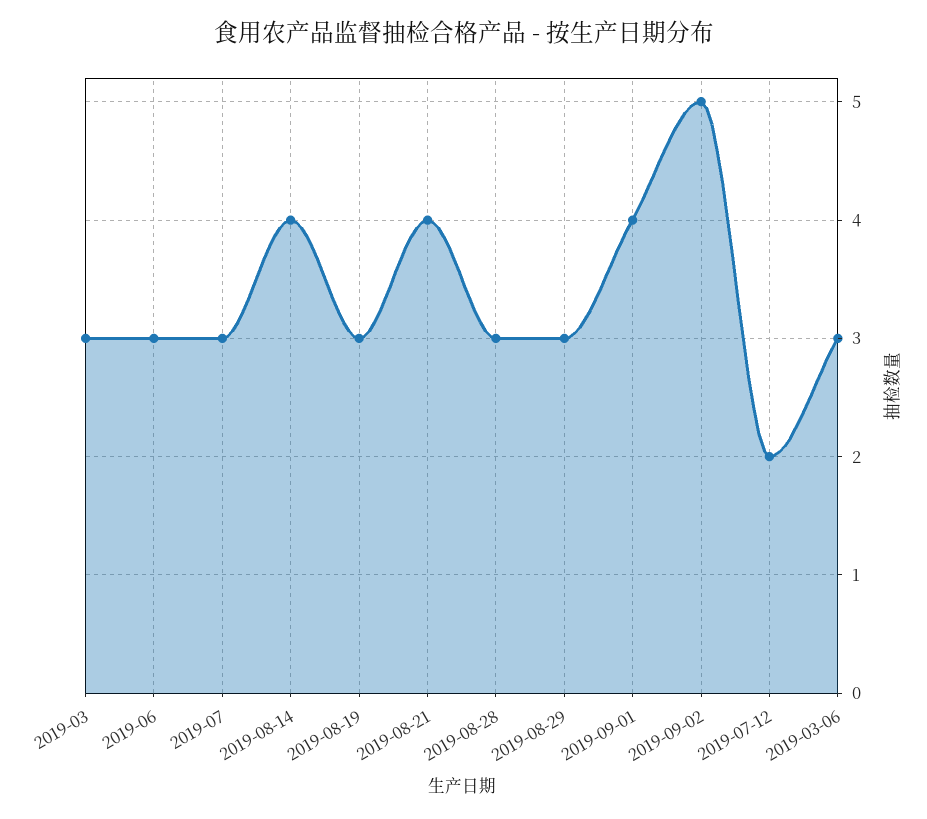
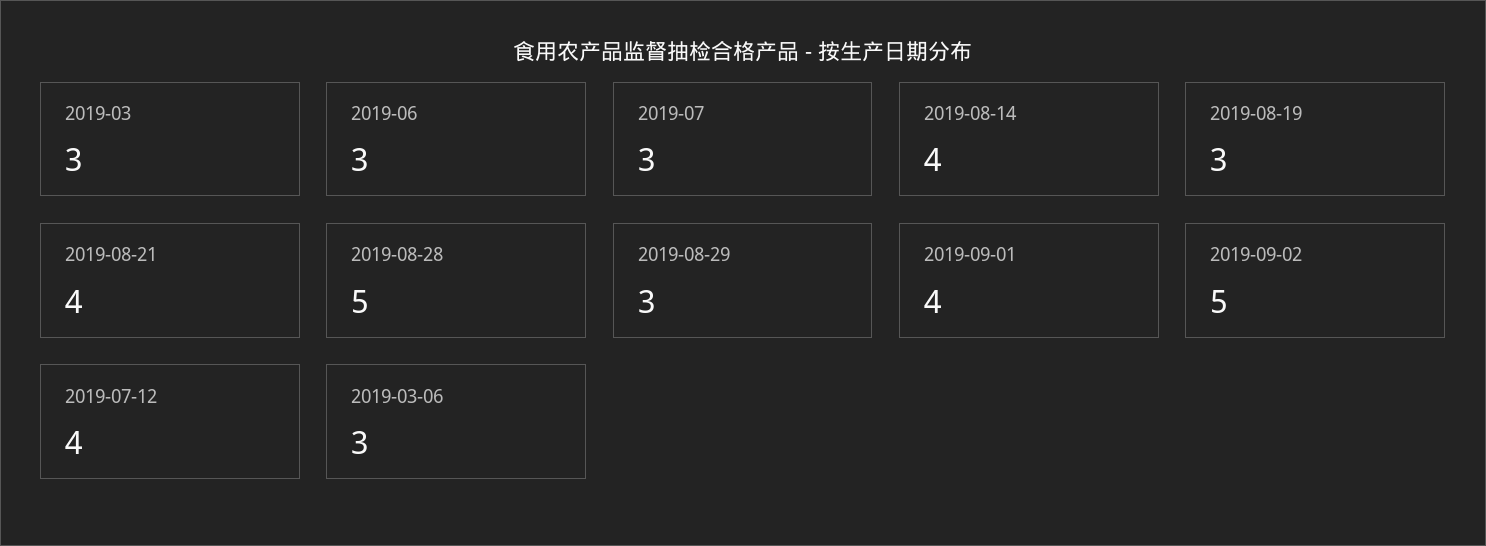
2019-08-28: 3 -> 5
2019-07-12: 2 -> 4

